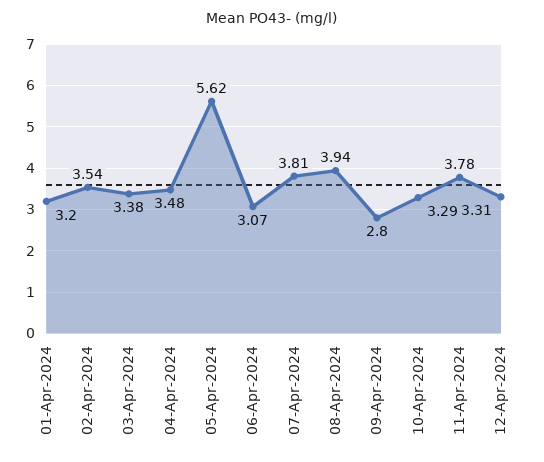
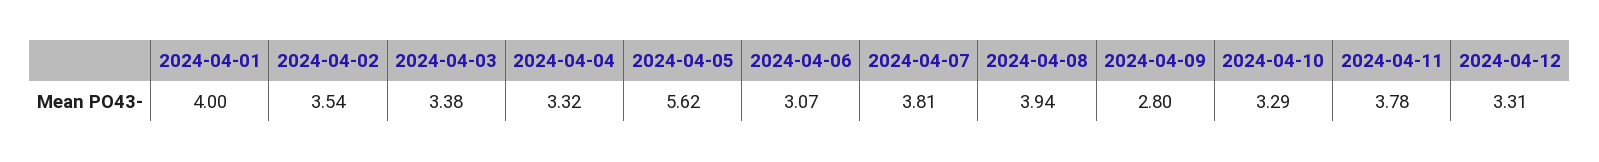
01-Apr-2024: 3.2 -> 4
04-Apr-2024: 3.48 -> 3.32

